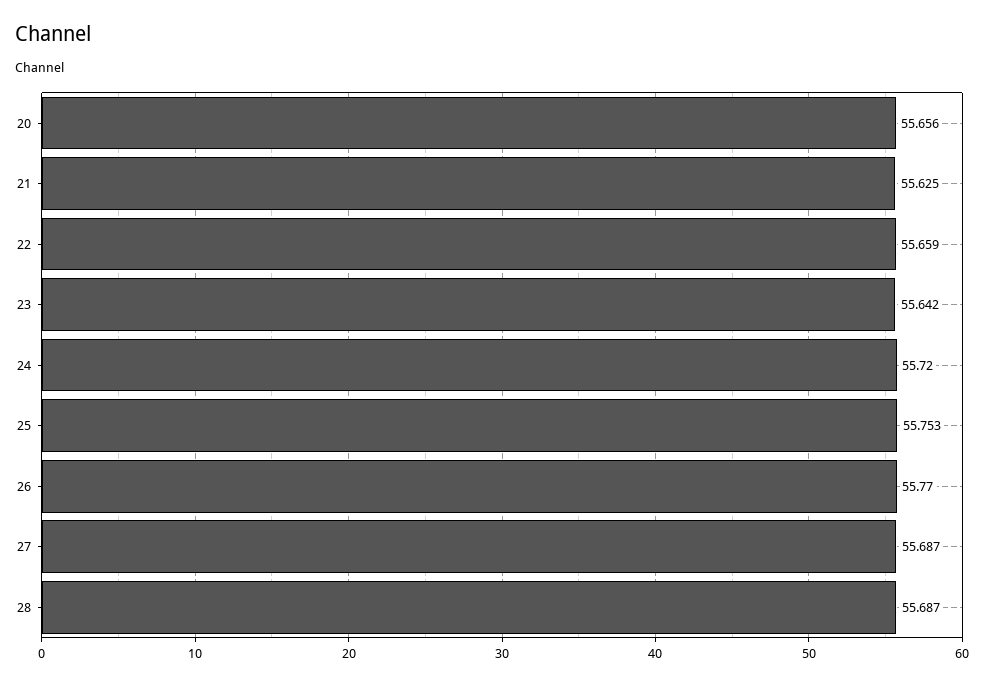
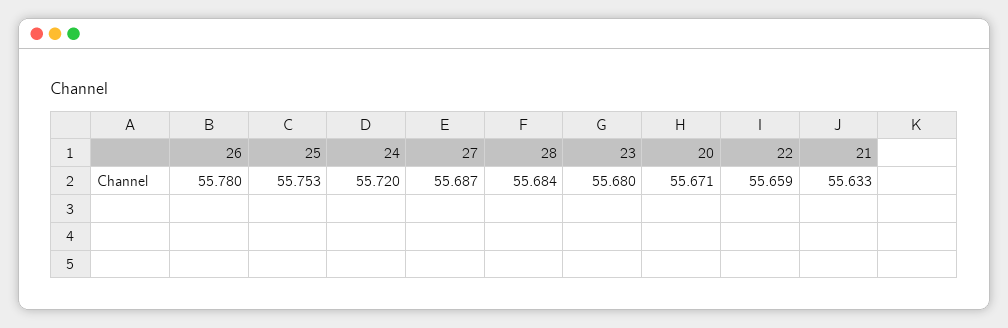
20: 55.656 -> 55.671
21: 55.625 -> 55.633
23: 55.642 -> 55.68
26: 55.77 -> 55.78
28: 55.687 -> 55.684

